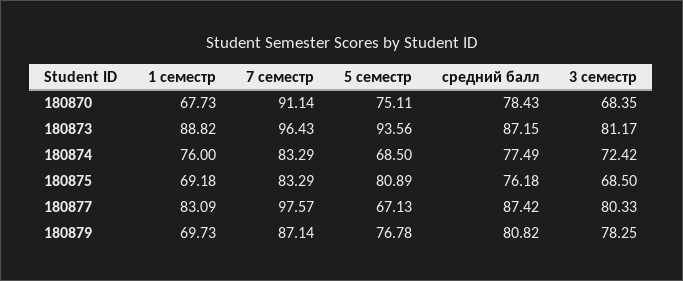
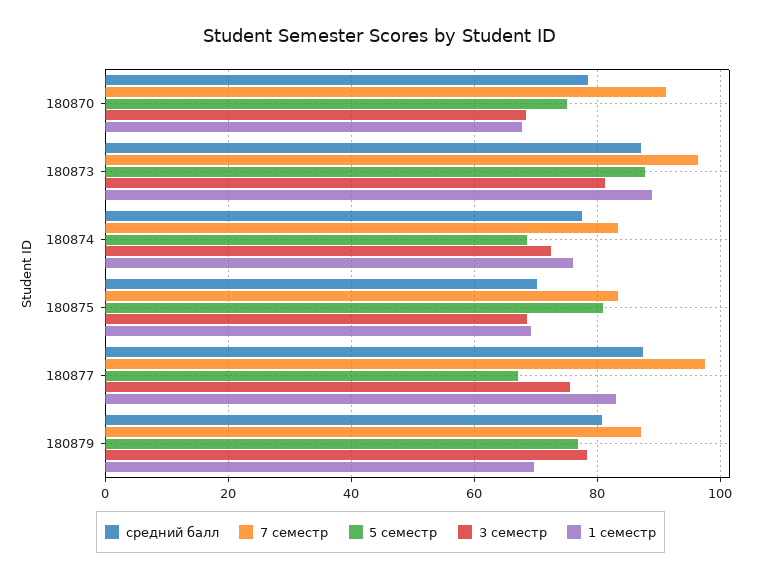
5 семестр, 180873: 93.56 -> 88
средний балл, 180875: 76.18 -> 70
3 семестр, 180877: 80.33 -> 76

